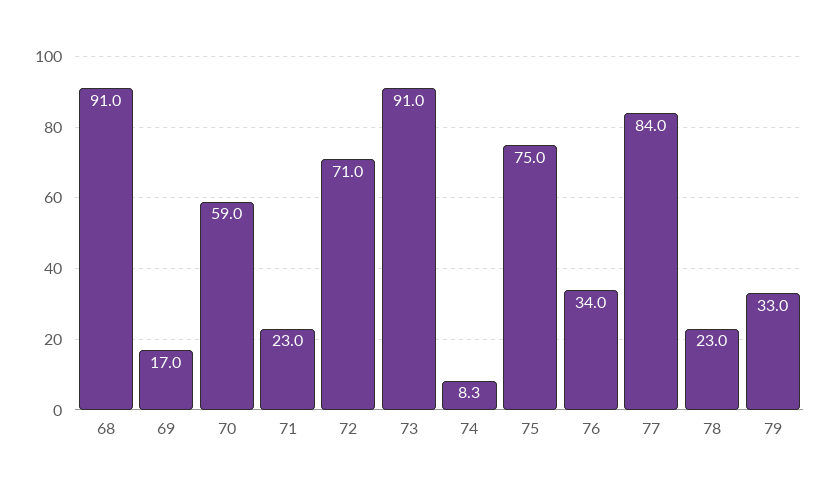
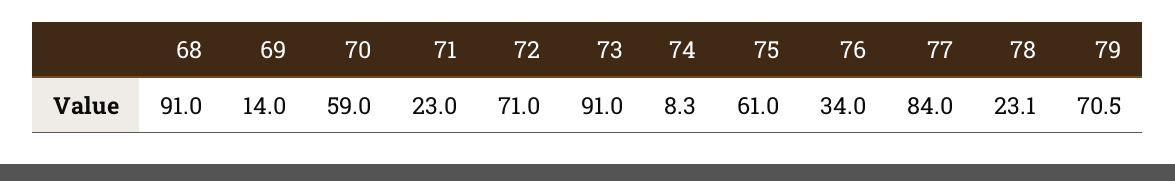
69: 17 -> 14
75: 75 -> 61
78: 23 -> 23.1
79: 33 -> 70.5

